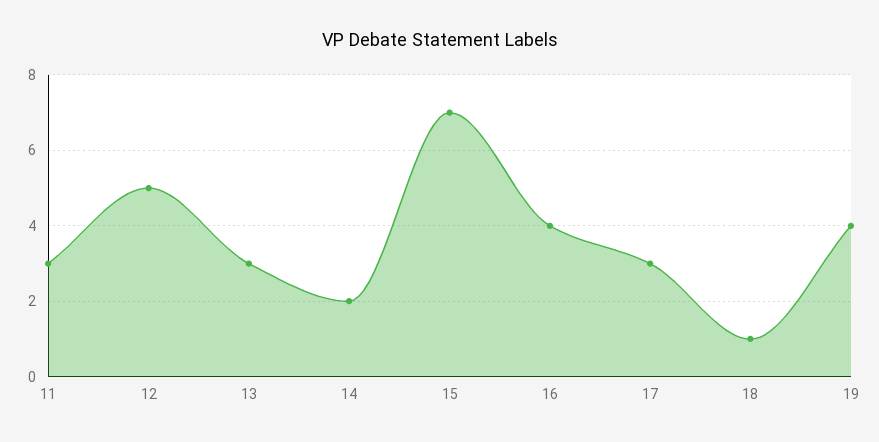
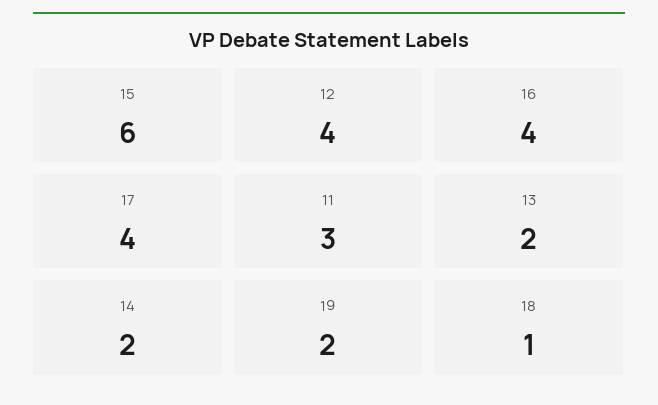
12: 5 -> 4
13: 3 -> 2
15: 7 -> 6
17: 3 -> 4
19: 4 -> 2

